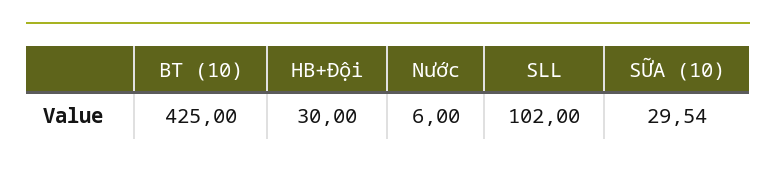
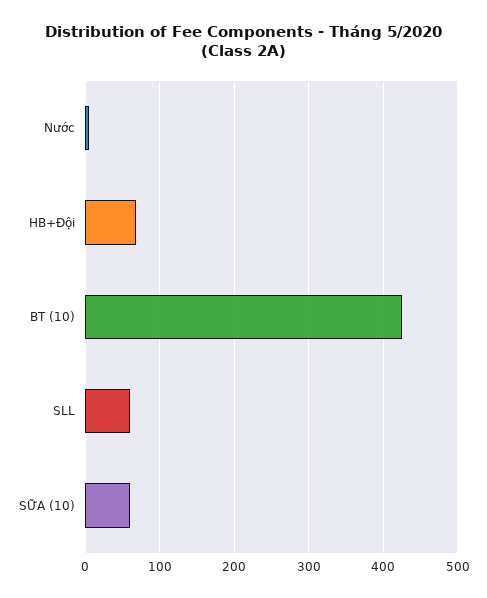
HB+Đội: 30 -> 70
SLL: 102 -> 60
SỮA (10): 29.54 -> 60

